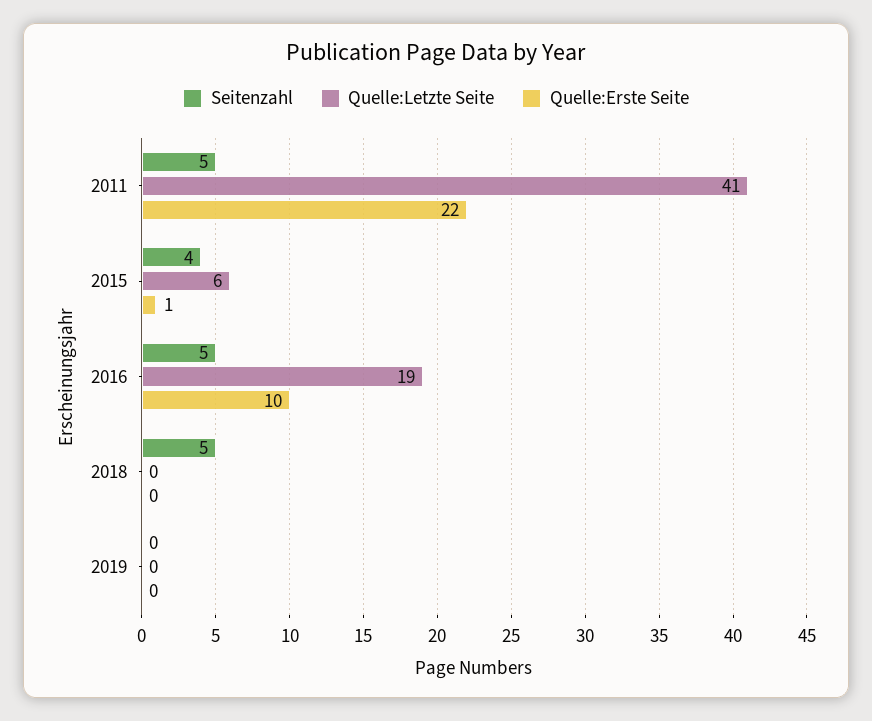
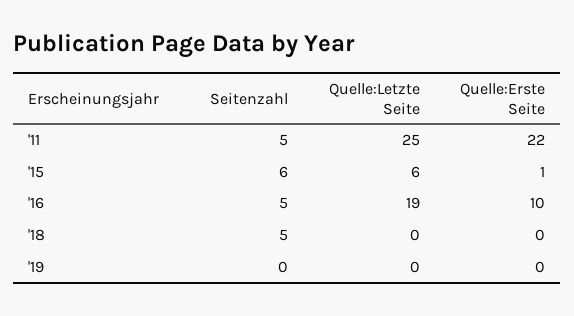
Quelle:Letzte Seite, 2011: 41 -> 25
Seitenzahl, 2015: 4 -> 6

